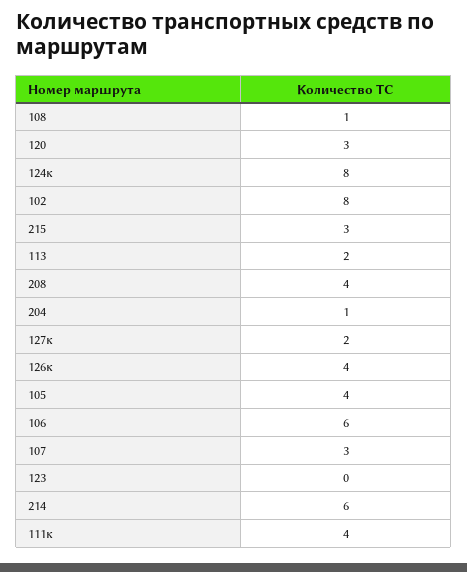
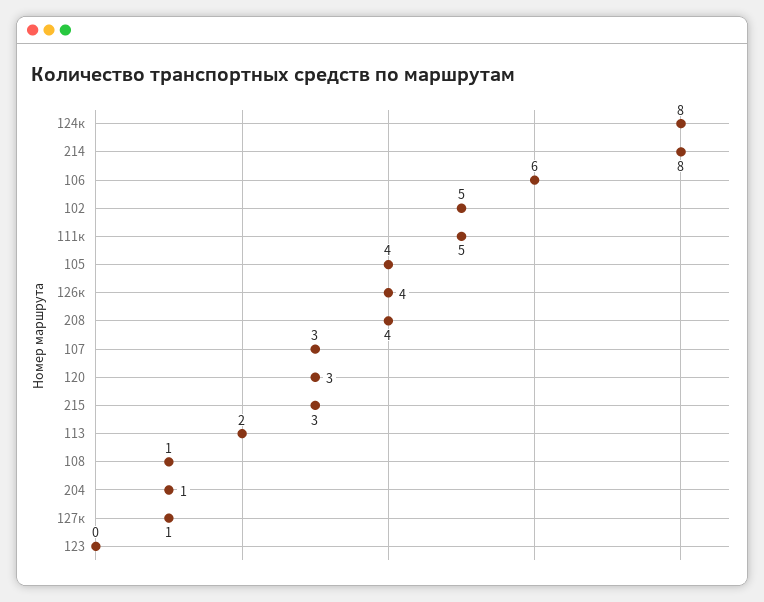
102: 8 -> 5
127к: 2 -> 1
214: 6 -> 8
111к: 4 -> 5

